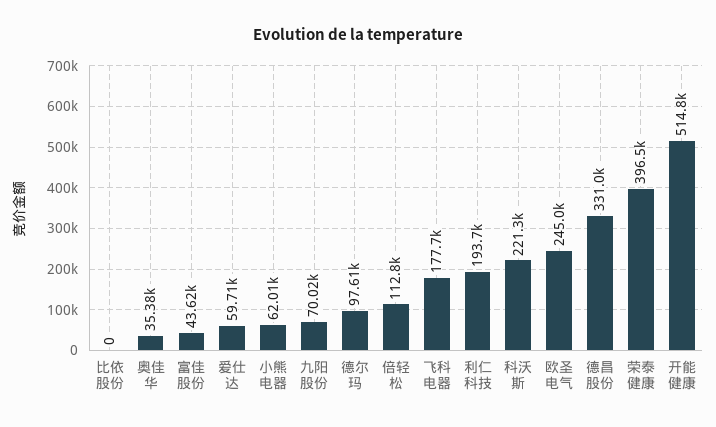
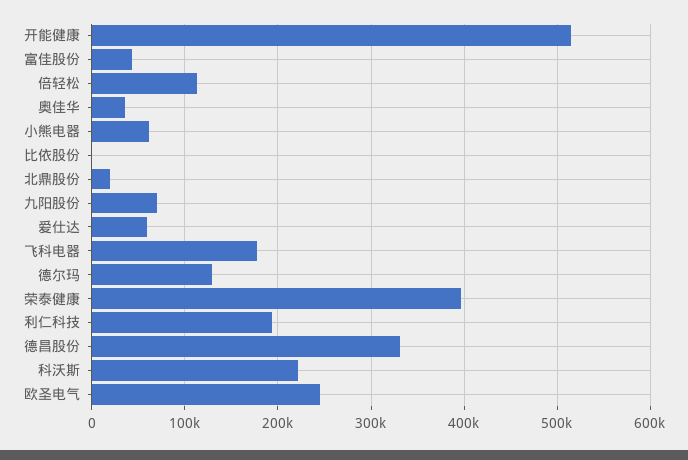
德尔玛: 97610 -> 130000
北鼎股份: none -> 20000

